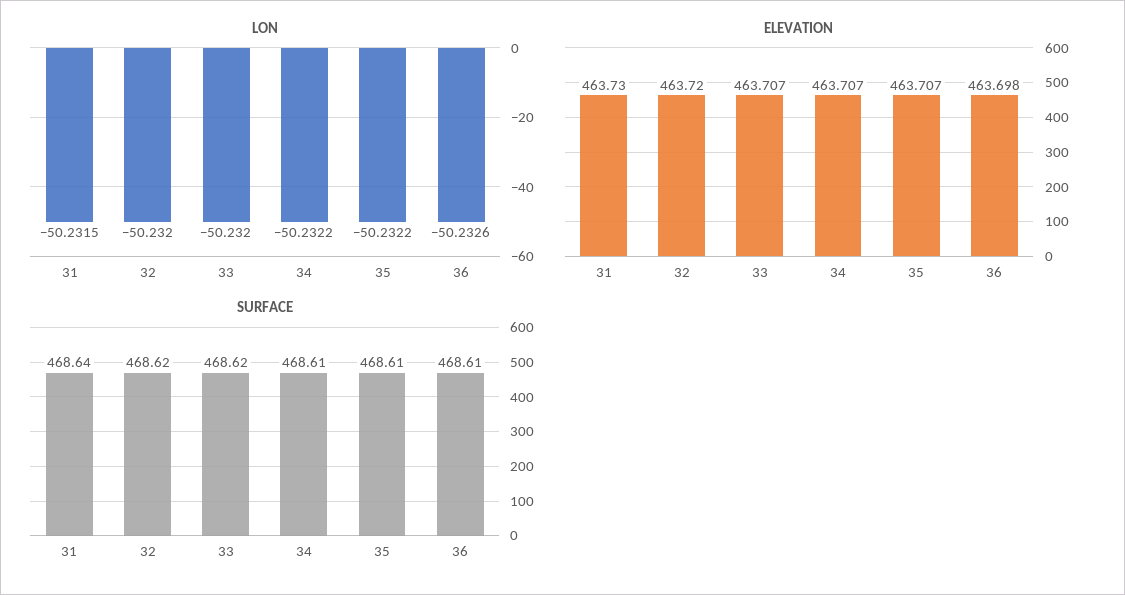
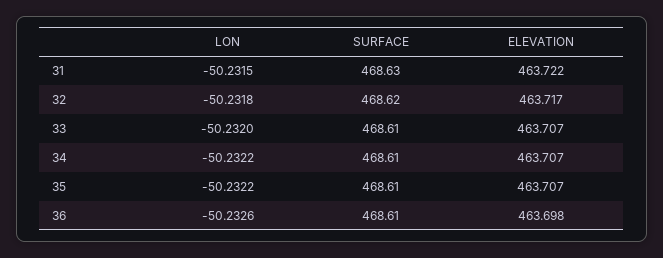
LON, 32: -50.232 -> -50.2318
ELEVATION, 31: 463.73 -> 463.722
ELEVATION, 32: 463.72 -> 463.717
SURFACE, 31: 468.64 -> 468.63
SURFACE, 33: 468.62 -> 468.61

